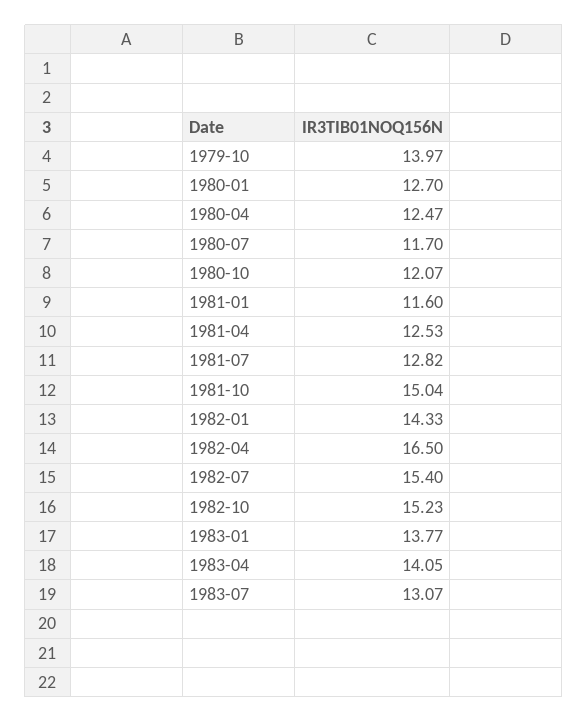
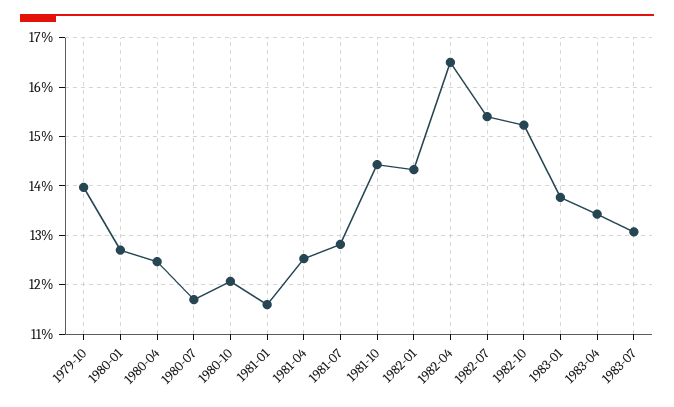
1981-10: 15.04 -> 14.4
1983-04: 14.05 -> 13.4

